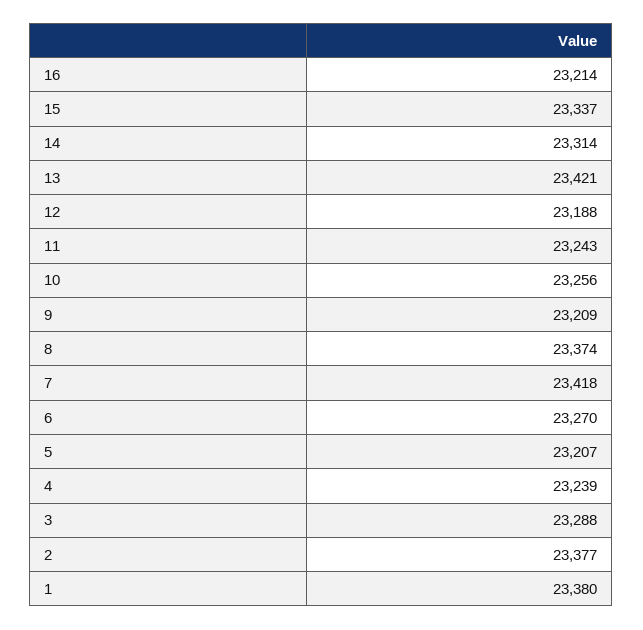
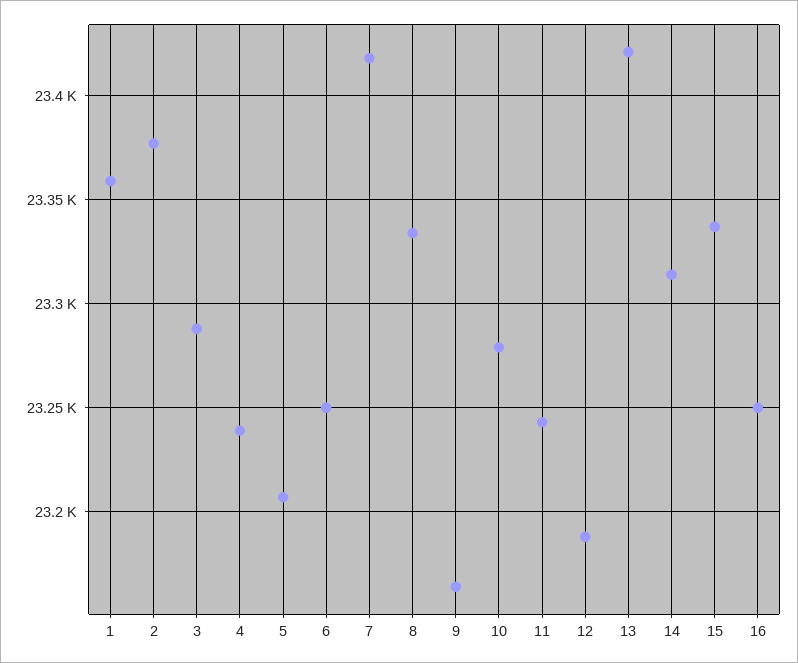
16: 23214 -> 23250
10: 23256 -> 23280
9: 23209 -> 23165
8: 23374 -> 23335
6: 23270 -> 23250
1: 23380 -> 23360

